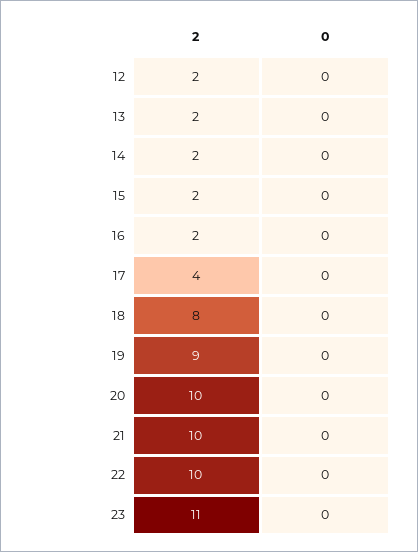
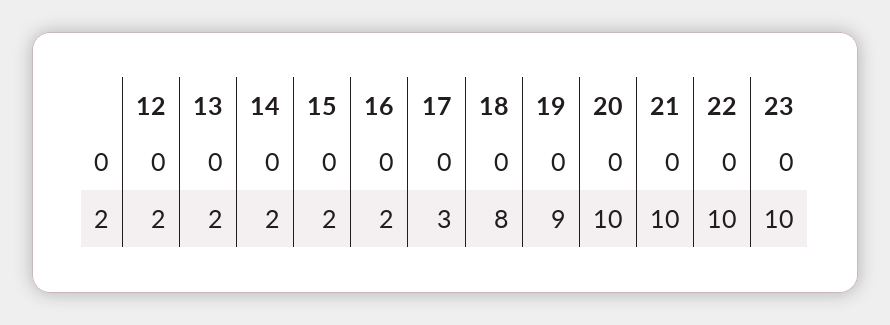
2, 17: 4 -> 3
2, 23: 11 -> 10

